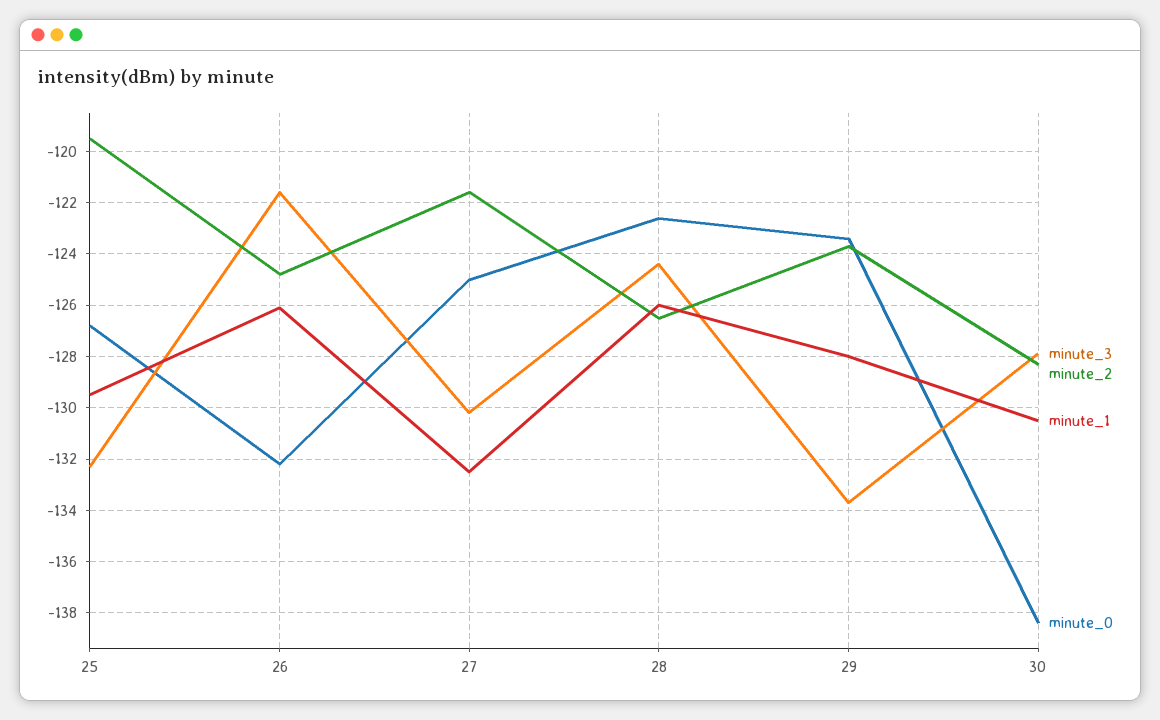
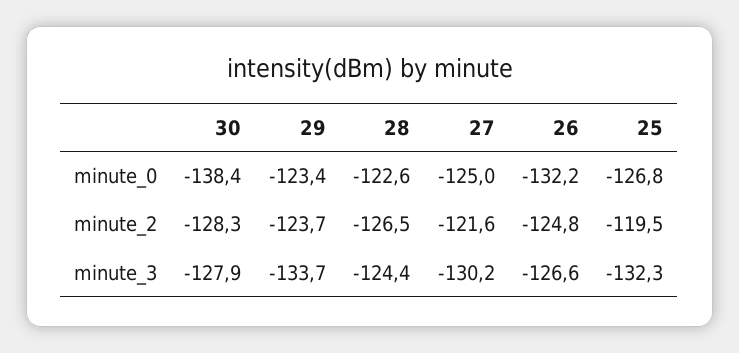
minute_1, 25: -129.5 -> none
minute_3, 26: -121.5 -> -126.6
minute_1, 26: -126 -> none
minute_1, 27: -132.5 -> none
minute_1, 28: -126 -> none
minute_1, 29: -128 -> none
minute_1, 30: -130.5 -> none

